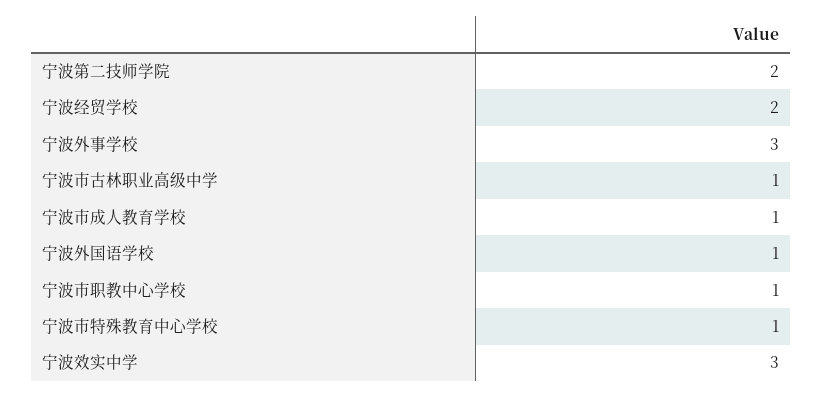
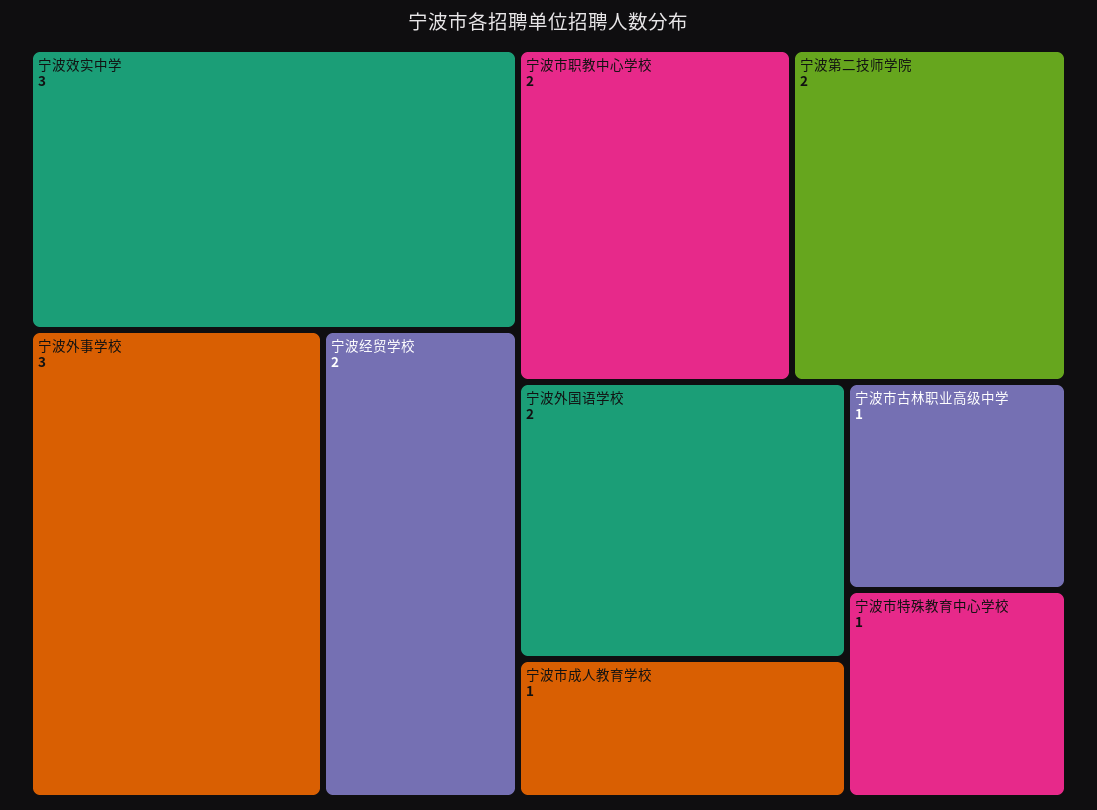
宁波外国语学校: 1 -> 2
宁波市职教中心学校: 1 -> 2

